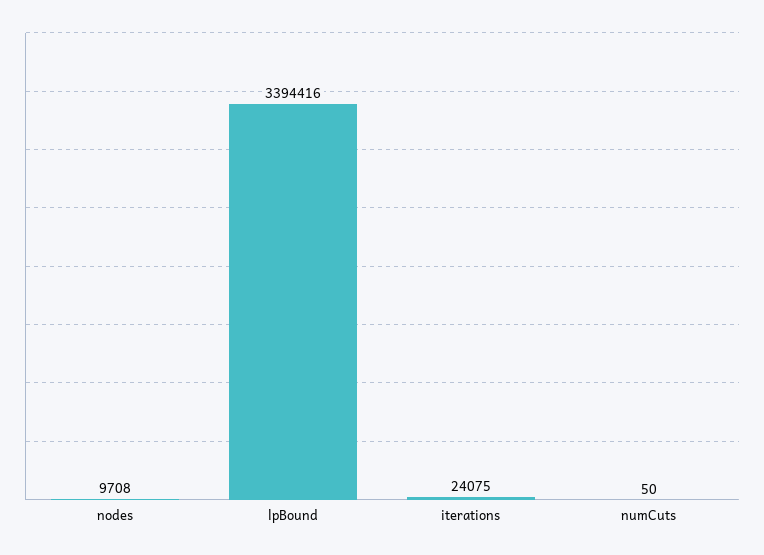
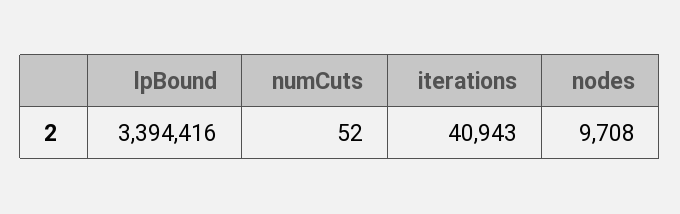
iterations: 24075 -> 40943
numCuts: 50 -> 52

